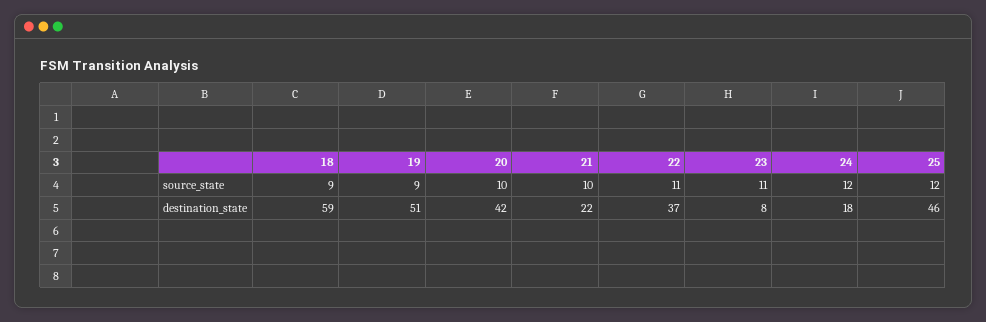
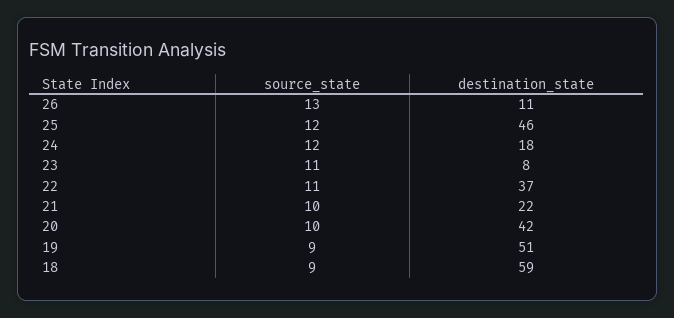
26, source_state: none -> 13
26, destination_state: none -> 11

